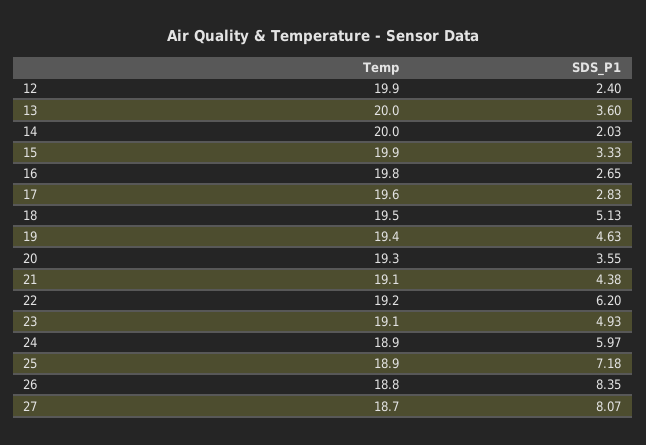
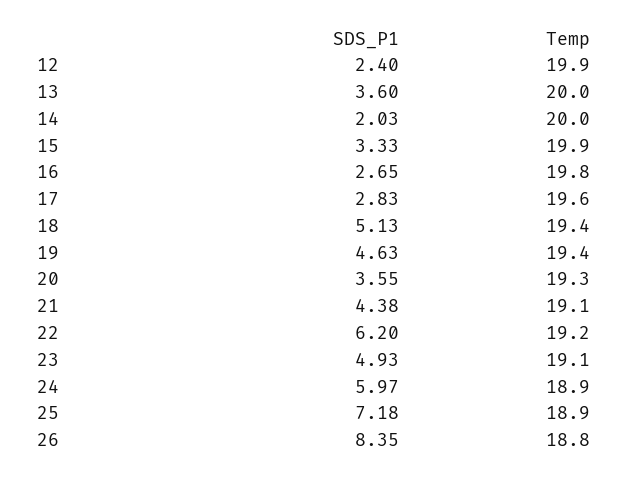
Temp, 18: 19.5 -> 19.4
Temp, 27: 18.7 -> none
SDS_P1, 27: 8.07 -> none

